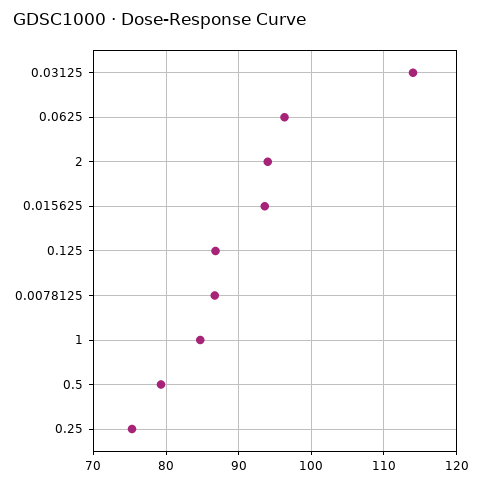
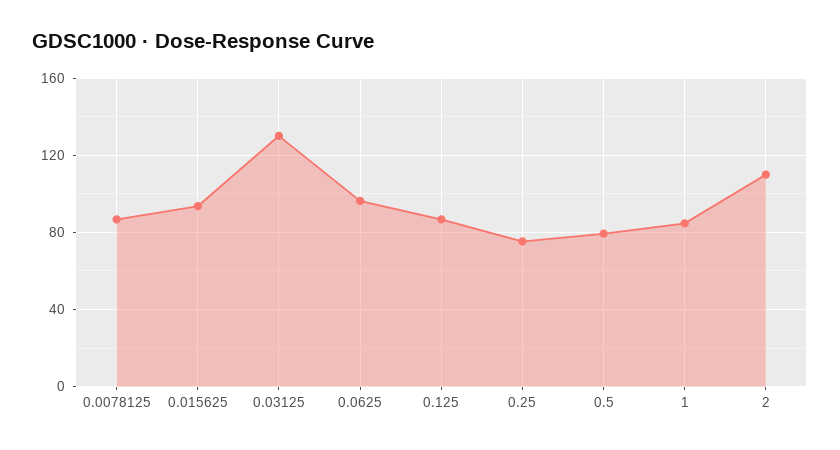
0.03125: 114 -> 130
2: 94 -> 110

